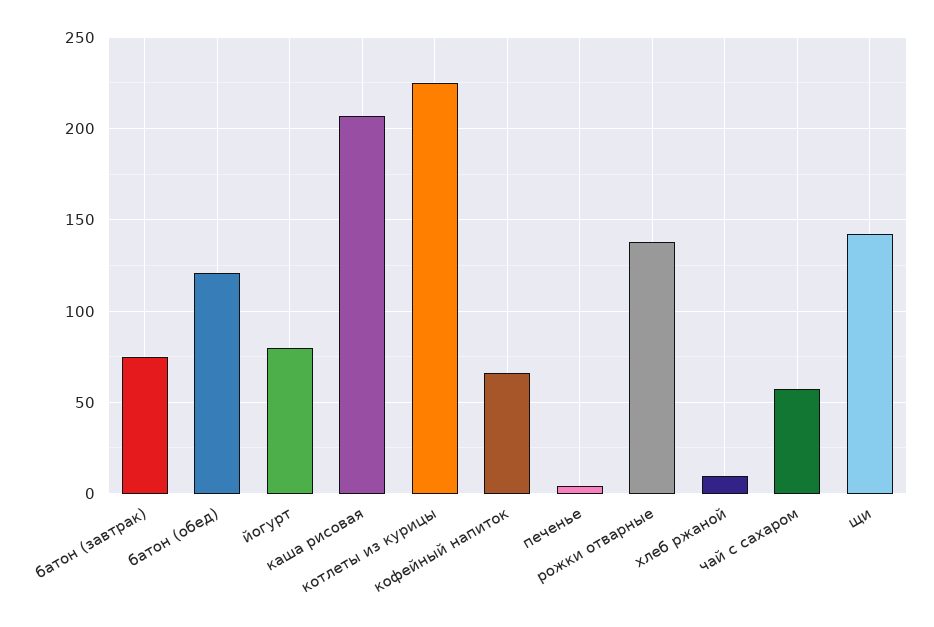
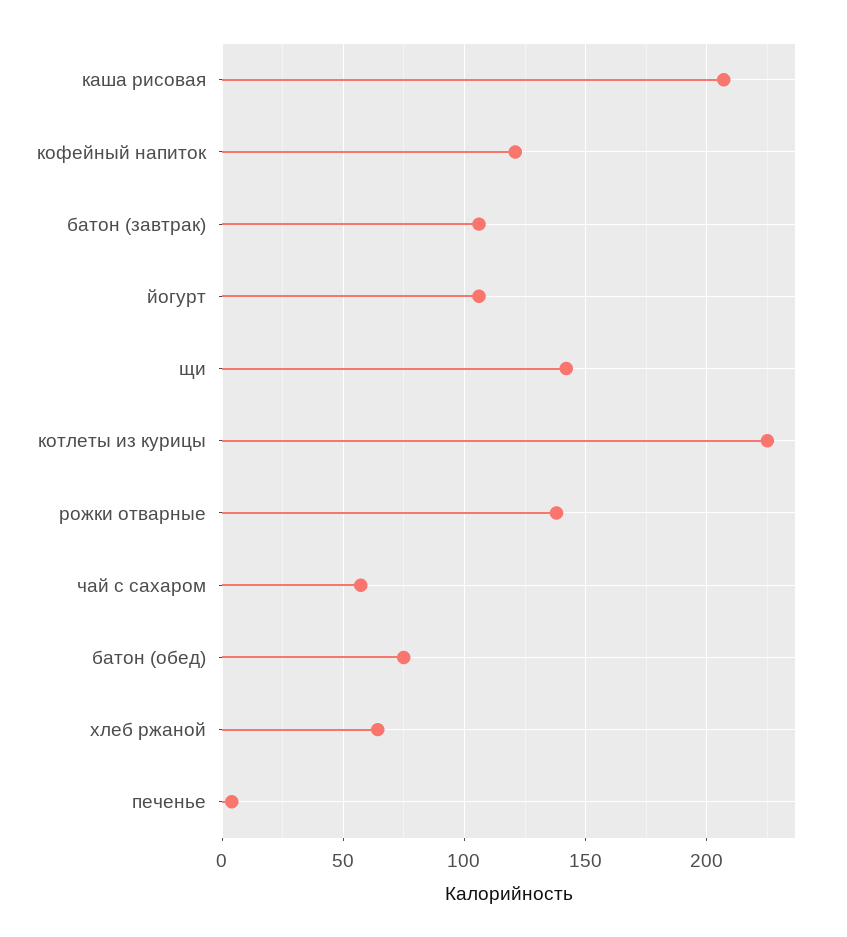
батон (завтрак): 75 -> 105
батон (обед): 120 -> 75
йогурт: 80 -> 105
кофейный напиток: 65 -> 120
хлеб ржаной: 10 -> 65

